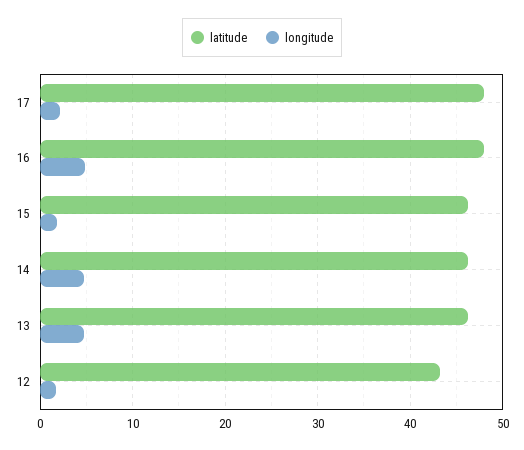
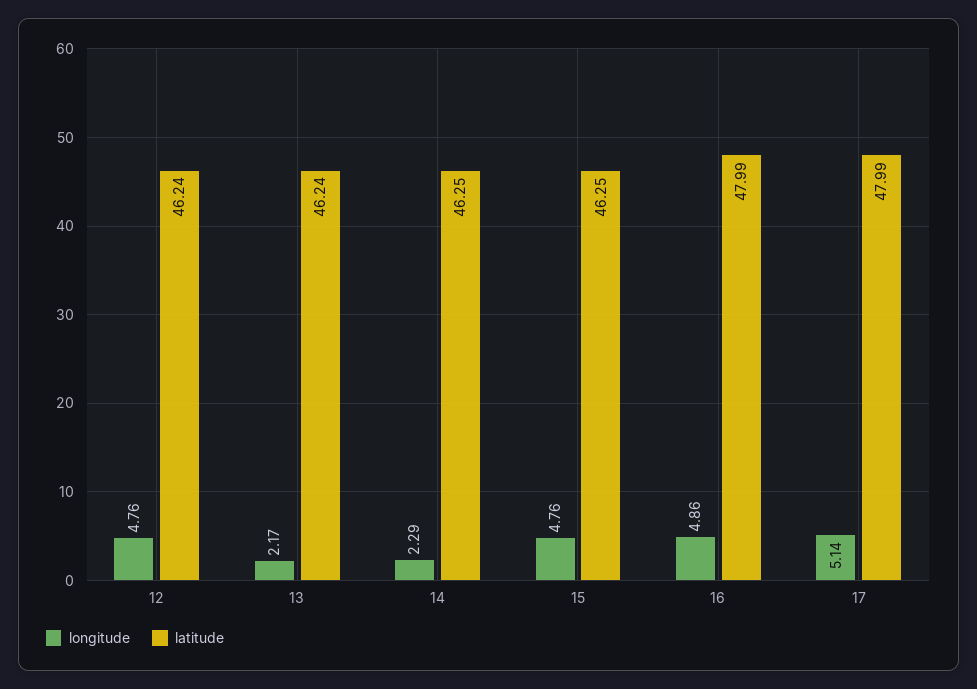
longitude, 17: 2 -> 5.14
longitude, 15: 2 -> 4.76
longitude, 14: 5 -> 2.29
longitude, 13: 5 -> 2.17
latitude, 12: 43 -> 46.24
longitude, 12: 2 -> 4.76

